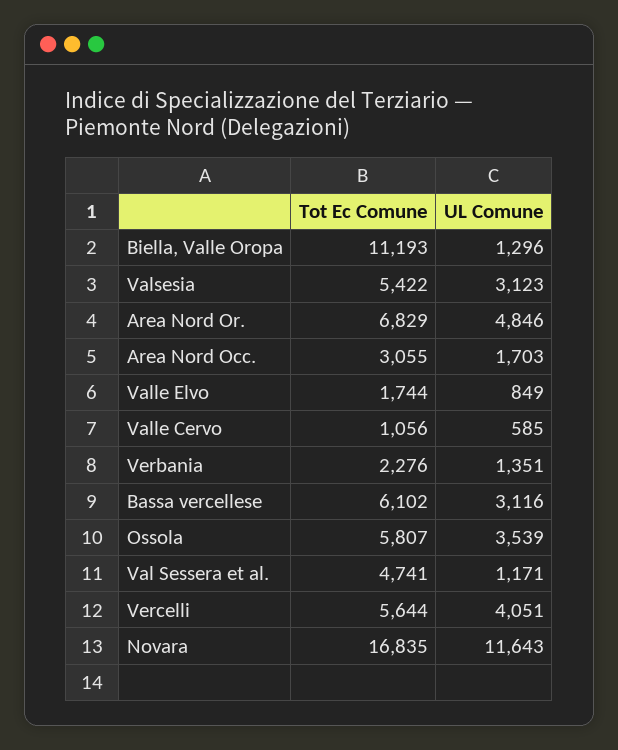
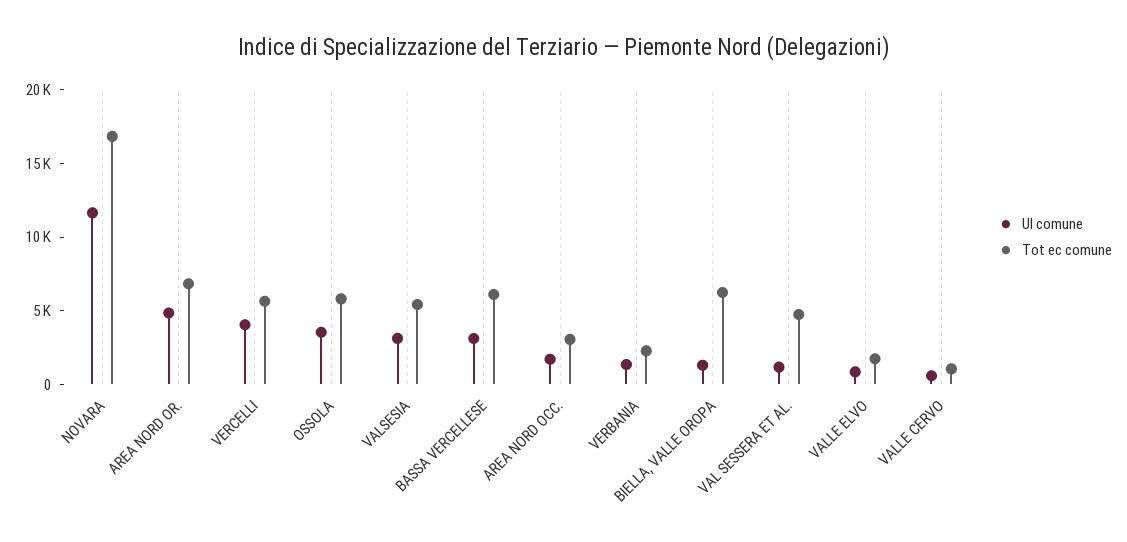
Tot Ec Comune, Biella, Valle Oropa: 11193 -> 6000

